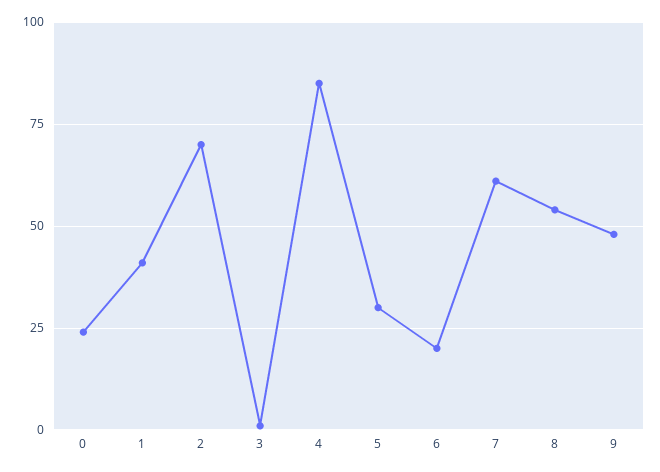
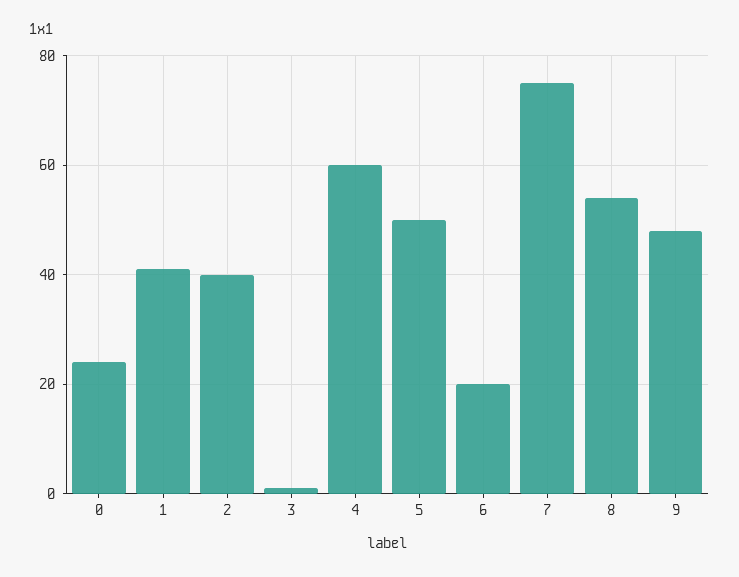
2: 70 -> 40
4: 85 -> 60
5: 30 -> 50
7: 60 -> 75

